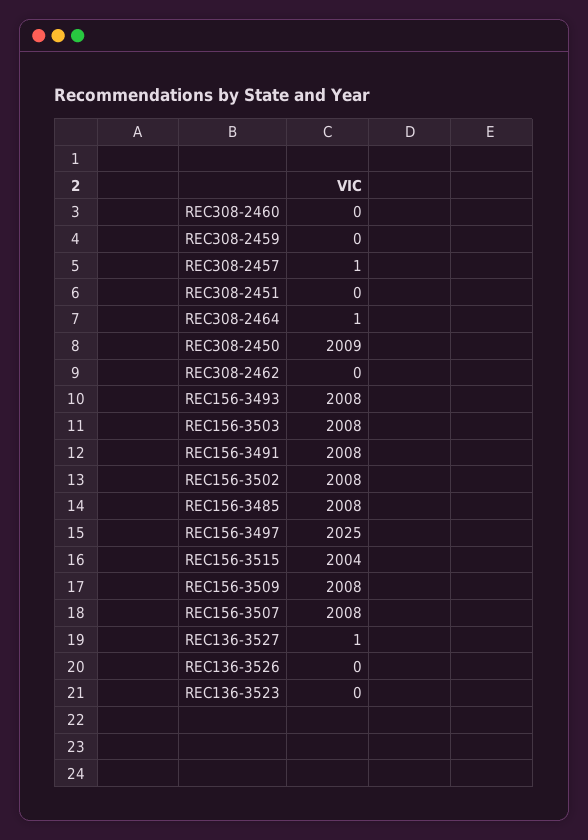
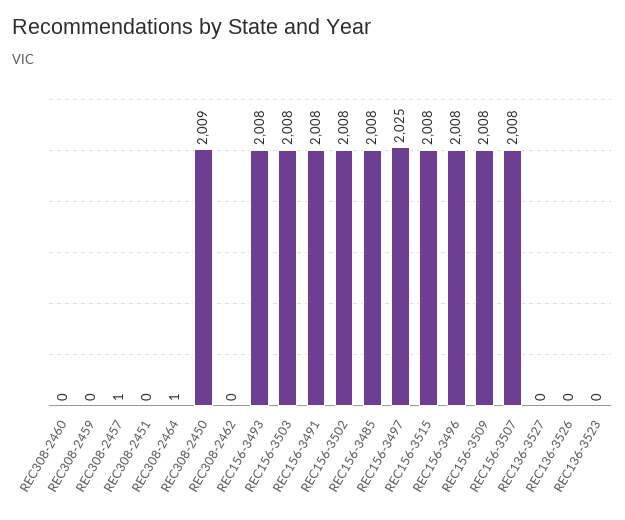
REC156-3515: 2004 -> 2008
REC136-3527: 1 -> 0
REC156-3496: none -> 2008

